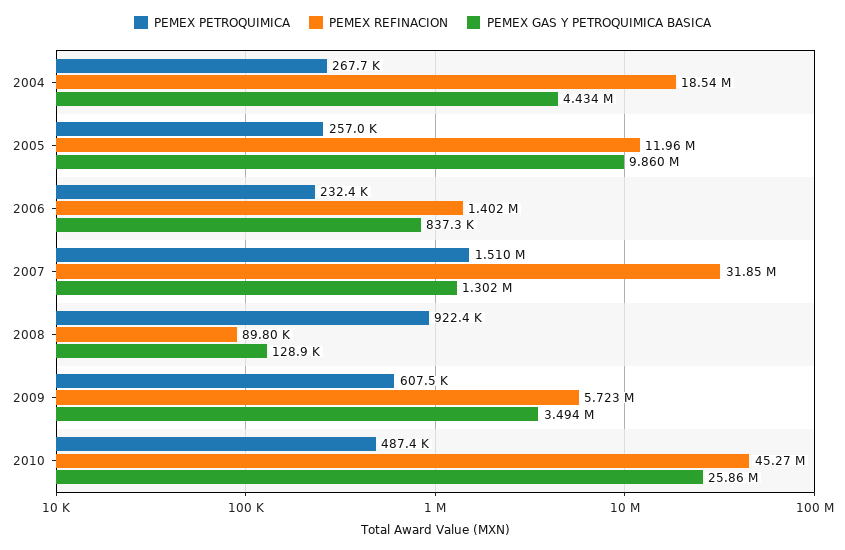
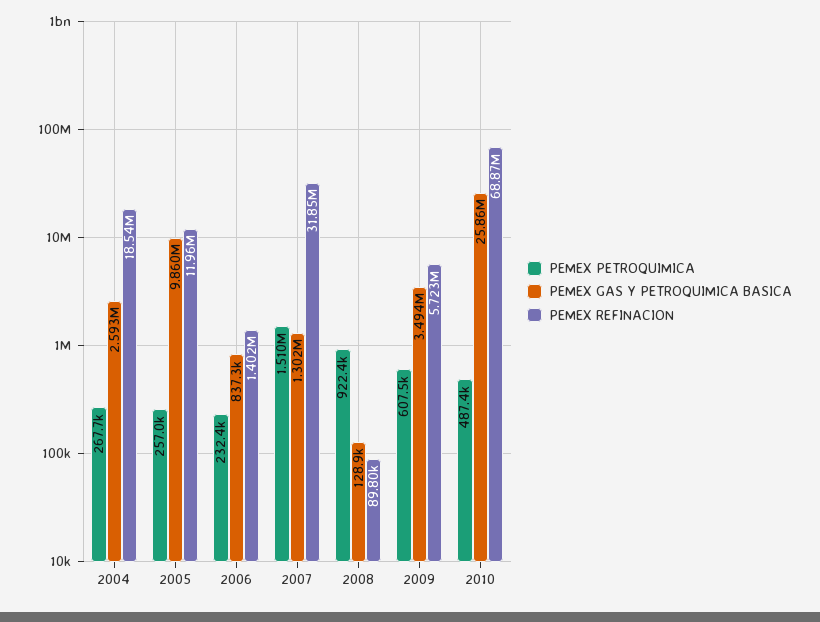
PEMEX GAS Y PETROQUIMICA BASICA, 2004: 4434000 -> 2593000
PEMEX REFINACION, 2010: 45270000 -> 68870000

